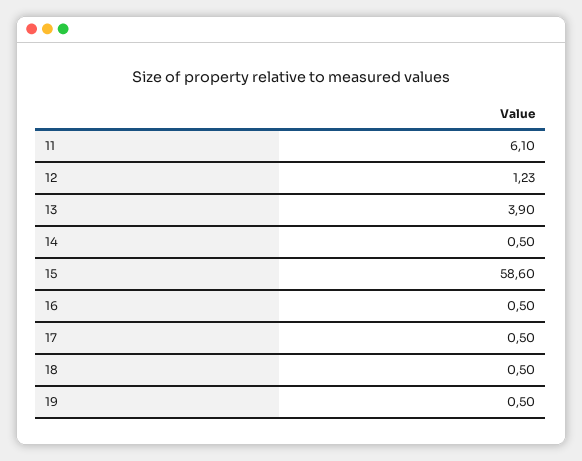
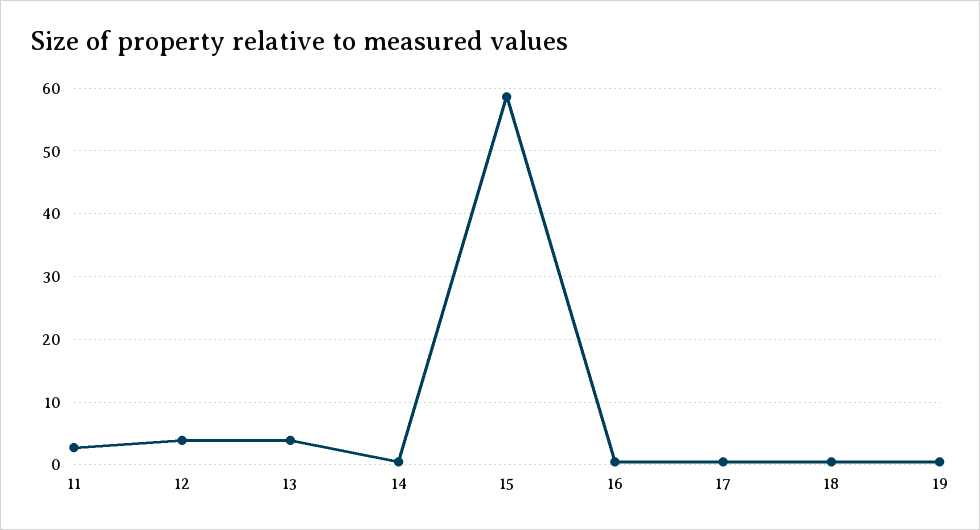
11: 6.1 -> 3
12: 1.23 -> 4

